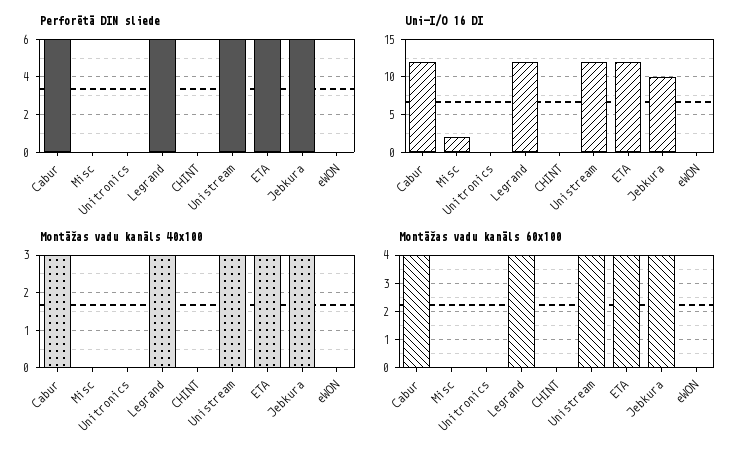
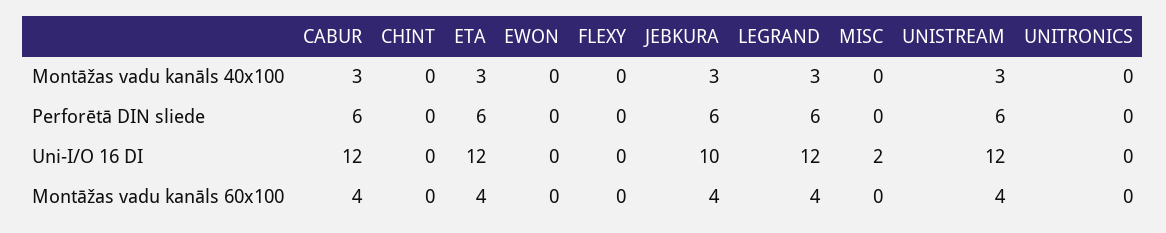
Montāžas vadu kanāls 40x100, FLEXY: none -> 0
Perforētā DIN sliede, FLEXY: none -> 0
Uni-I/O 16 DI, FLEXY: none -> 0
Montāžas vadu kanāls 60x100, FLEXY: none -> 0

